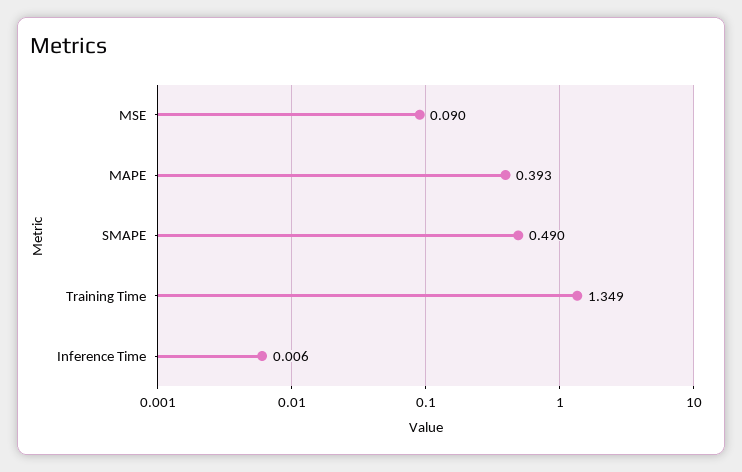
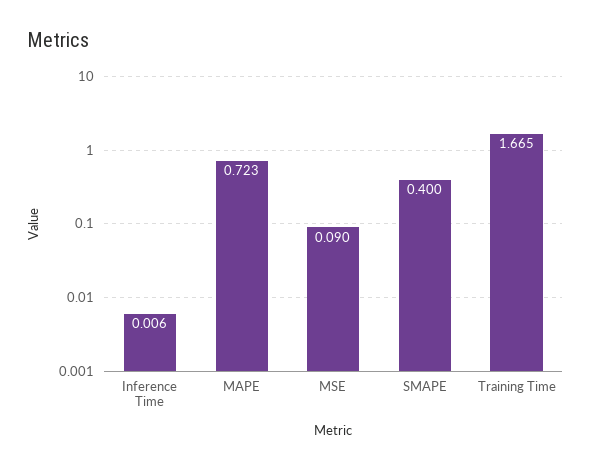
MAPE: 0.393 -> 0.723
SMAPE: 0.49 -> 0.4
Training Time: 1.349 -> 1.665

